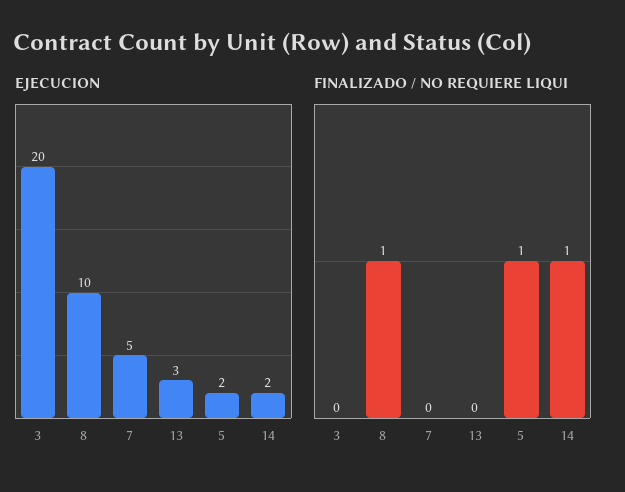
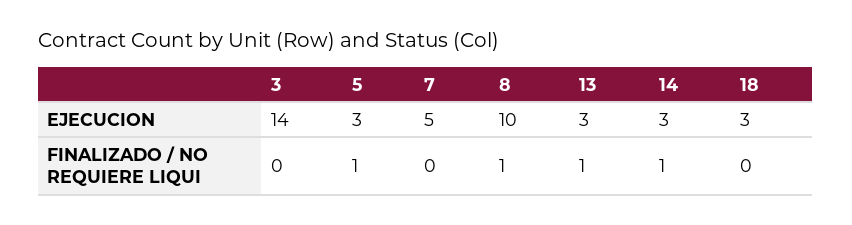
EJECUCION, 3: 20 -> 14
EJECUCION, 5: 2 -> 3
EJECUCION, 14: 2 -> 3
FINALIZADO / NO REQUIERE LIQUI, 13: 0 -> 1
EJECUCION, 18: none -> 3
FINALIZADO / NO REQUIERE LIQUI, 18: none -> 0

